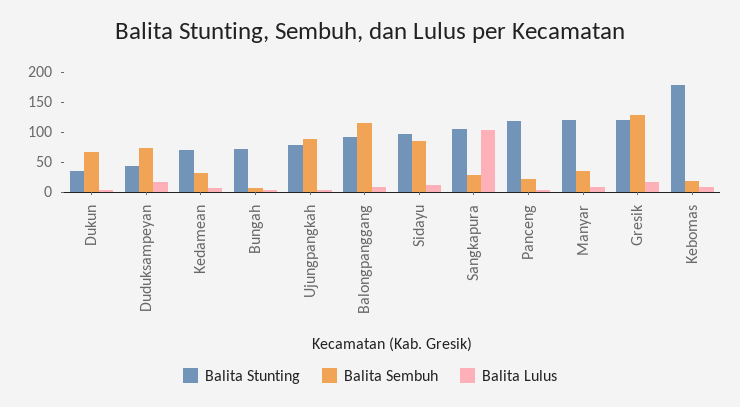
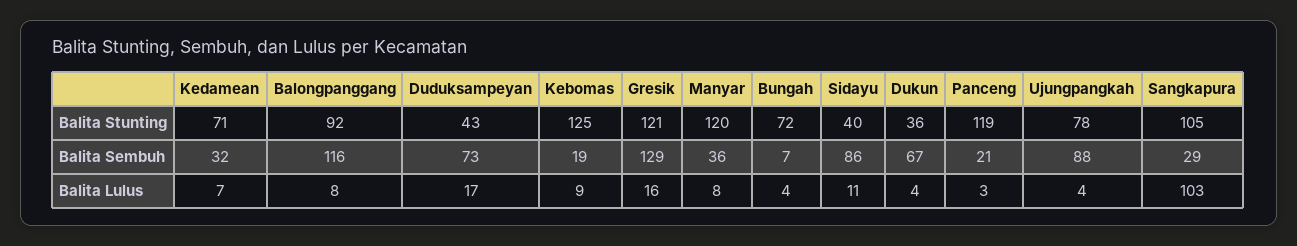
Balita Stunting, Sidayu: 100 -> 40
Balita Stunting, Kebomas: 175 -> 125

